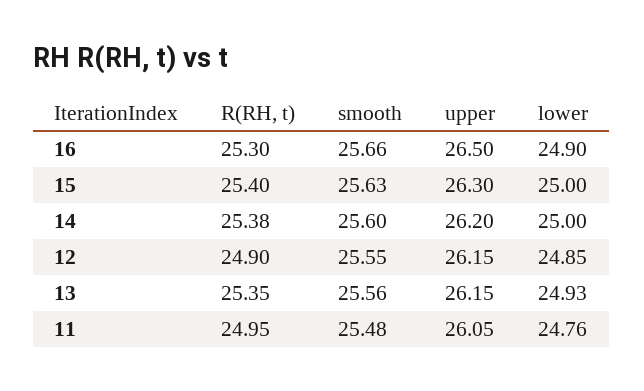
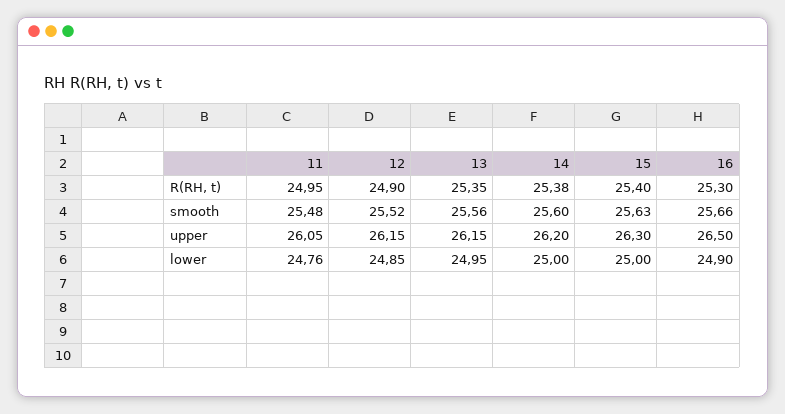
smooth, 12: 25.55 -> 25.52
lower, 13: 24.93 -> 24.95

